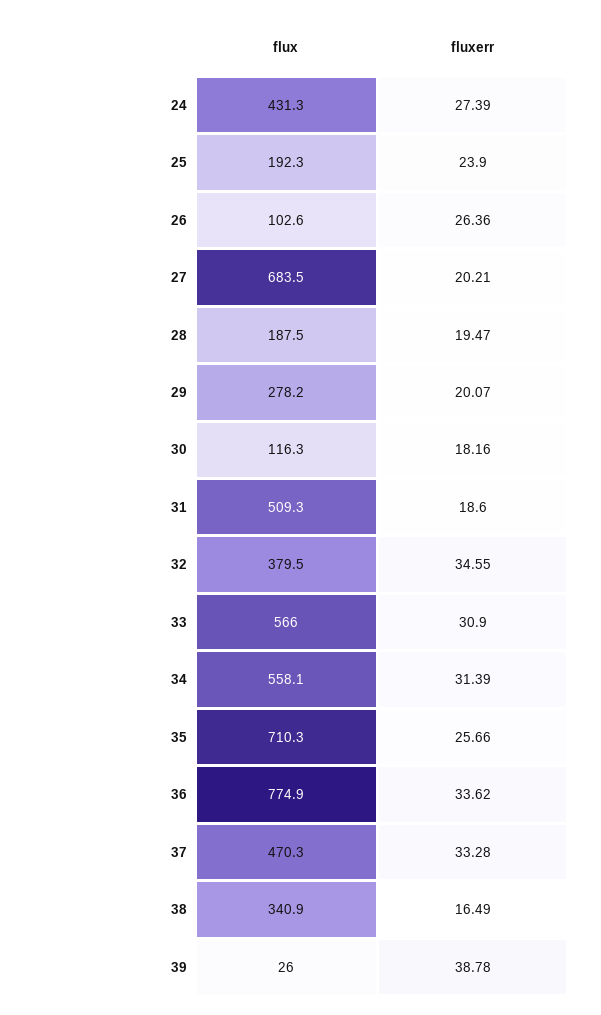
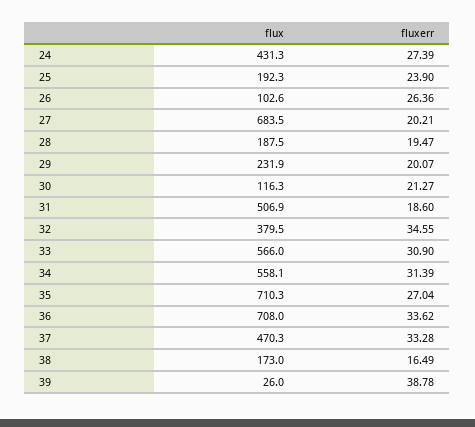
flux, 29: 278.2 -> 231.9
fluxerr, 30: 18.16 -> 21.27
flux, 31: 509.3 -> 506.9
fluxerr, 35: 25.66 -> 27.04
flux, 36: 774.9 -> 708
flux, 38: 340.9 -> 173

